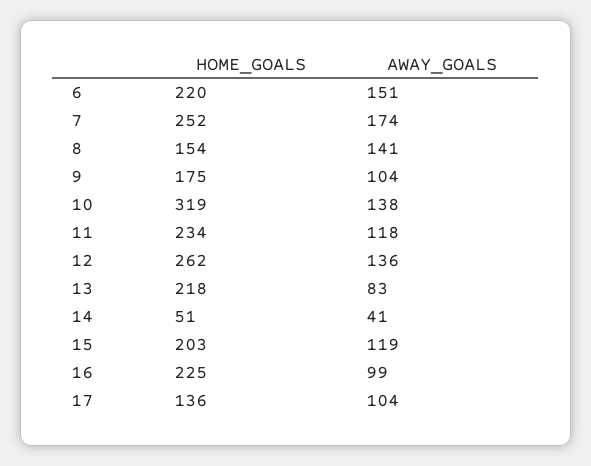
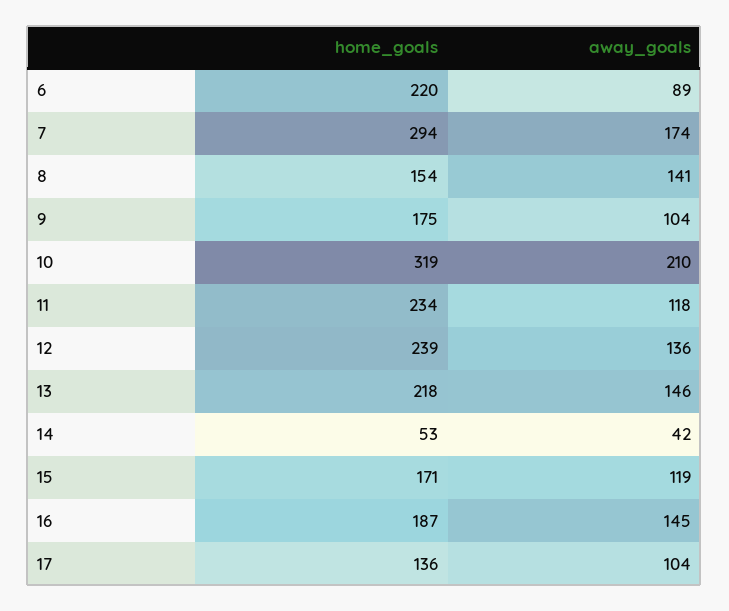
AWAY_GOALS, 6: 151 -> 89
HOME_GOALS, 7: 252 -> 294
AWAY_GOALS, 10: 138 -> 210
HOME_GOALS, 12: 262 -> 239
AWAY_GOALS, 13: 83 -> 146
HOME_GOALS, 14: 51 -> 53
AWAY_GOALS, 14: 41 -> 42
HOME_GOALS, 15: 203 -> 171
HOME_GOALS, 16: 225 -> 187
AWAY_GOALS, 16: 99 -> 145

